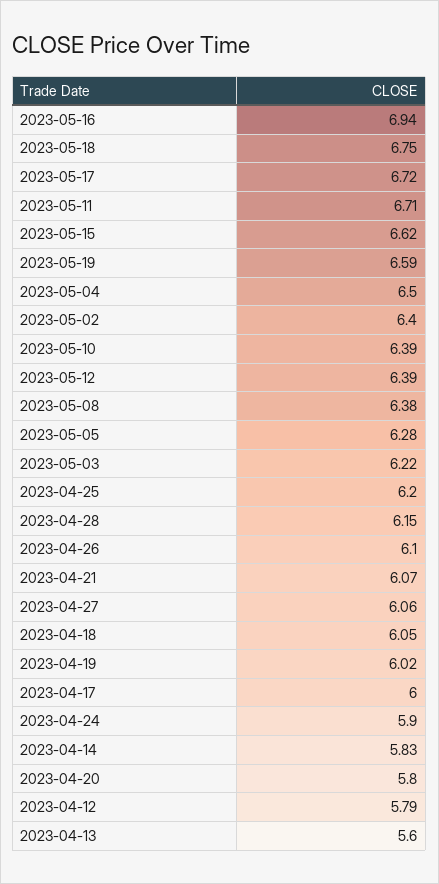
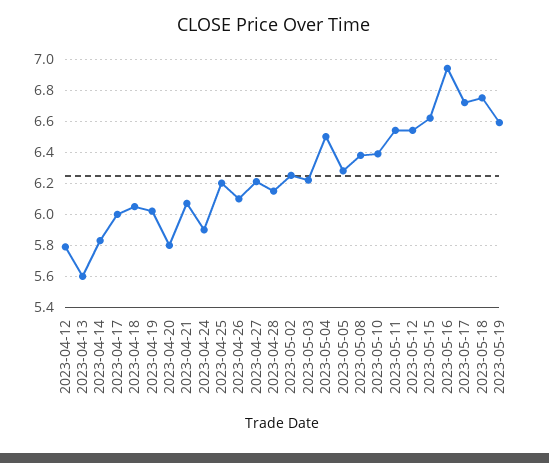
2023-05-11: 6.71 -> 6.55
2023-05-02: 6.4 -> 6.25
2023-05-12: 6.39 -> 6.55
2023-04-27: 6.06 -> 6.2

